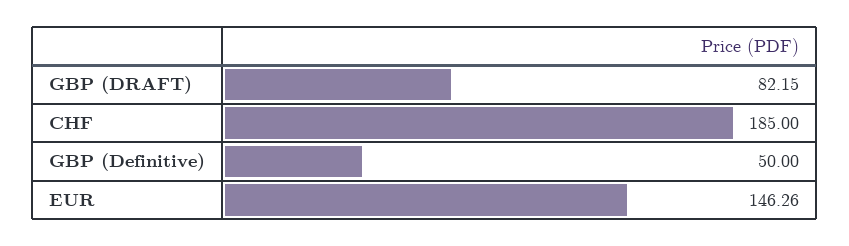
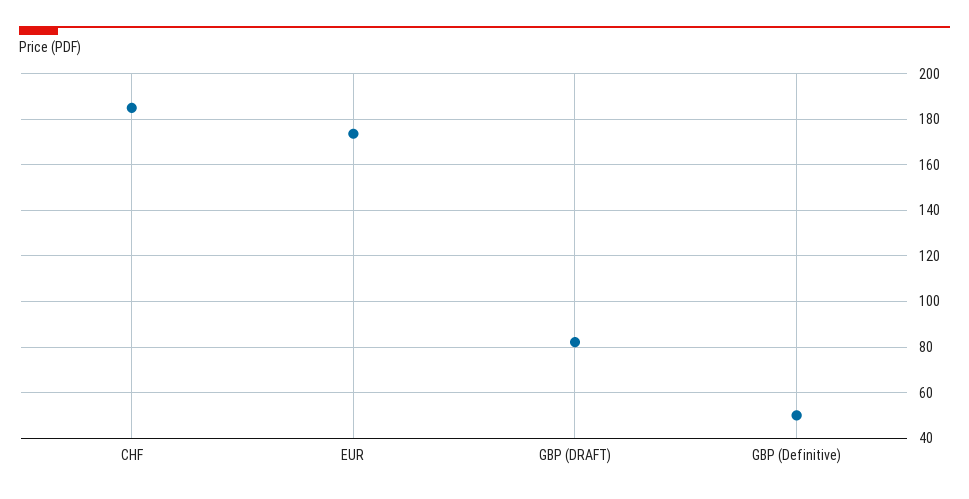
EUR: 146.26 -> 175

